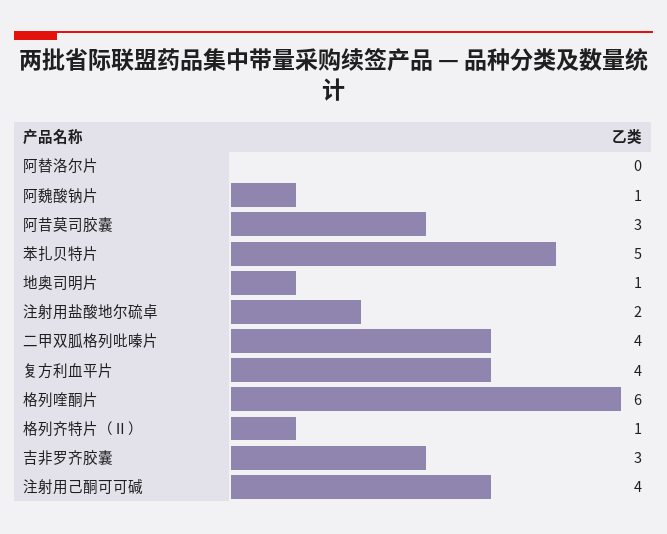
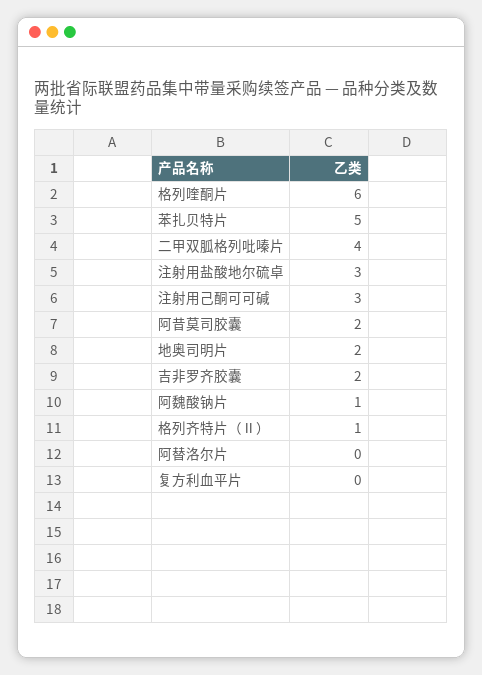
阿昔莫司胶囊: 3 -> 2
地奥司明片: 1 -> 2
注射用盐酸地尔硫卓: 2 -> 3
复方利血平片: 4 -> 0
吉非罗齐胶囊: 3 -> 2
注射用己酮可可碱: 4 -> 3

